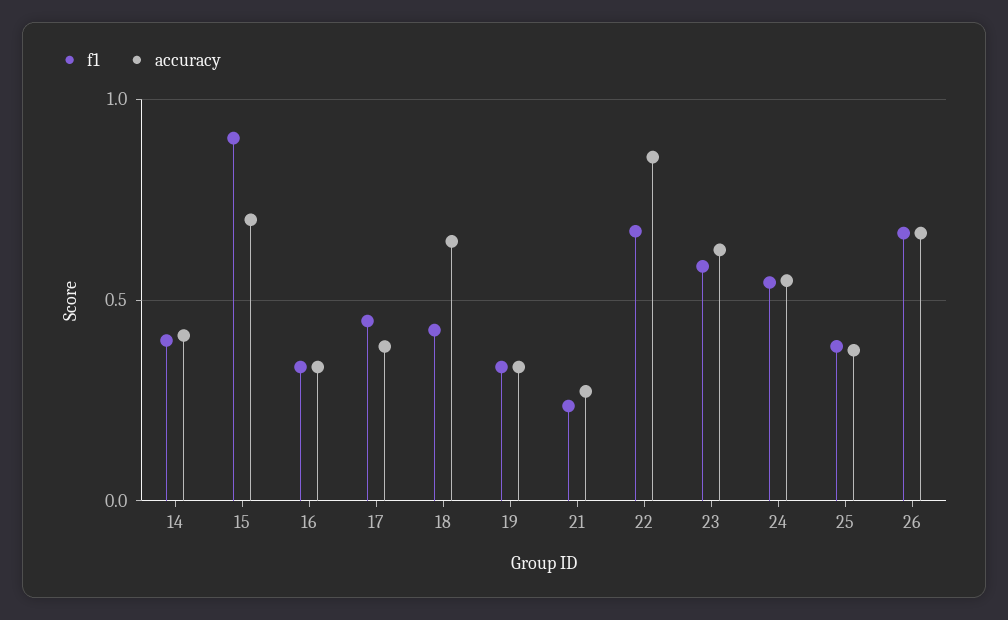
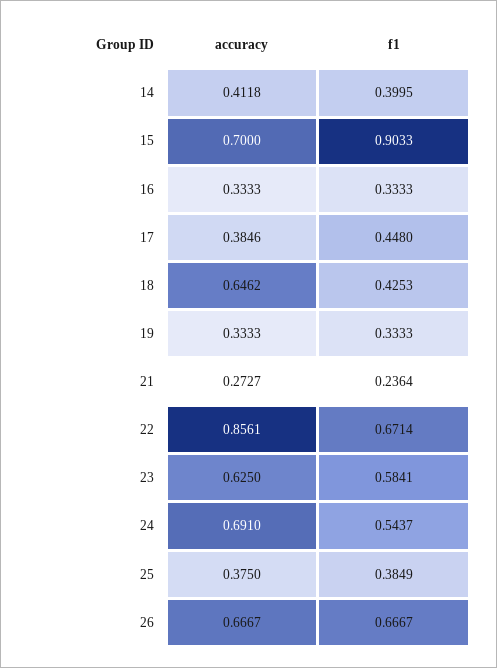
accuracy, 24: 0.55 -> 0.691

